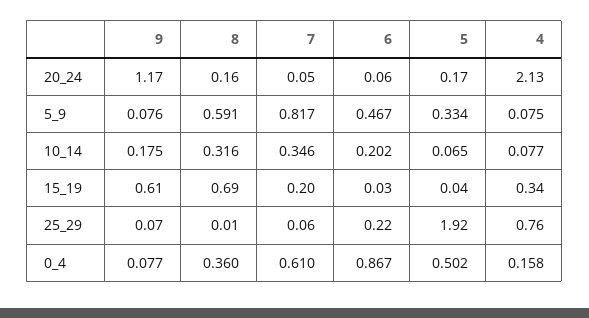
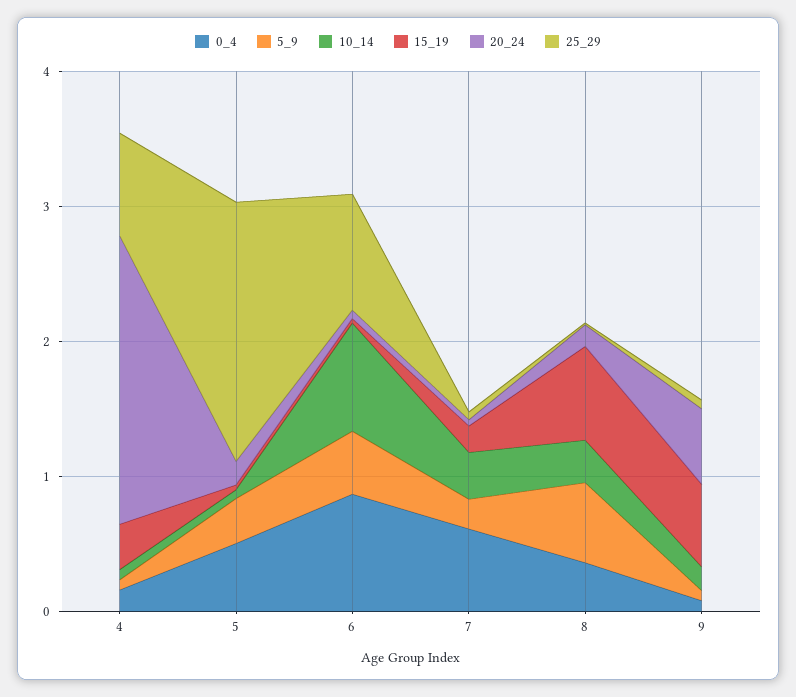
20_24, 9: 1.17 -> 0.6
5_9, 7: 0.817 -> 0.2
10_14, 6: 0.202 -> 0.8
25_29, 6: 0.22 -> 0.8

